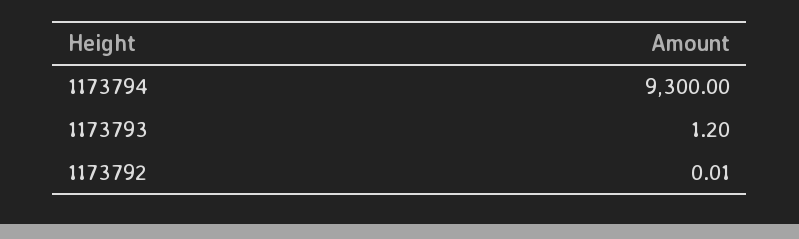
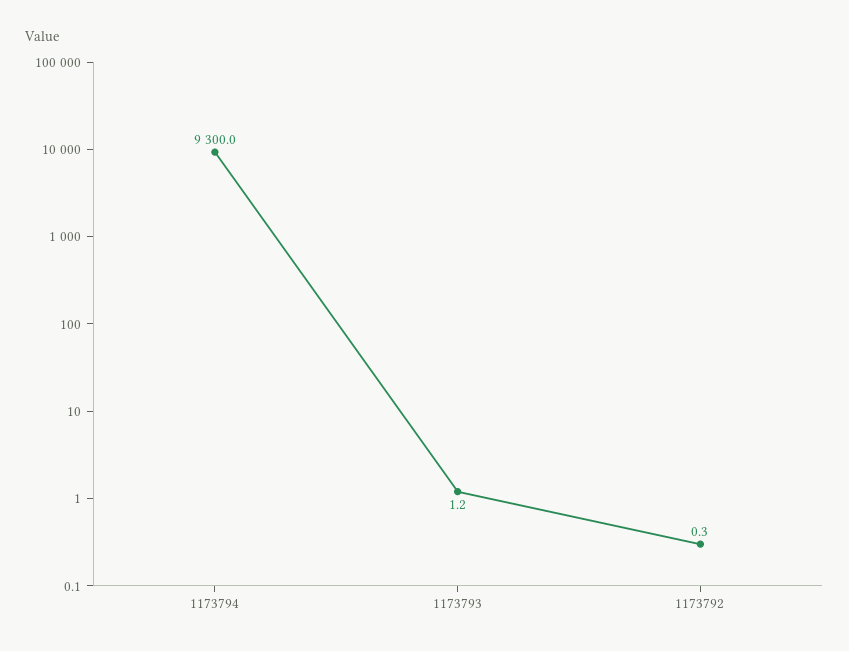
1173792: 0.01 -> 0.3

